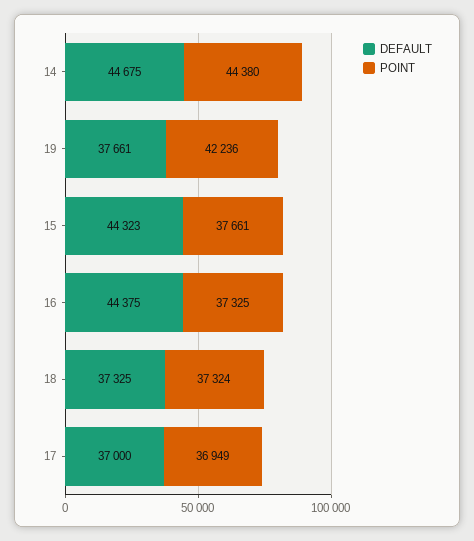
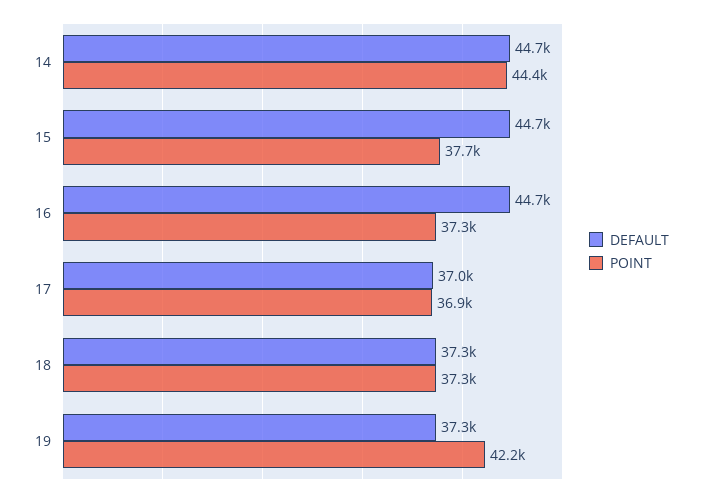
DEFAULT, 19: 37661 -> 37300
DEFAULT, 15: 44323 -> 44700
DEFAULT, 16: 44375 -> 44700

